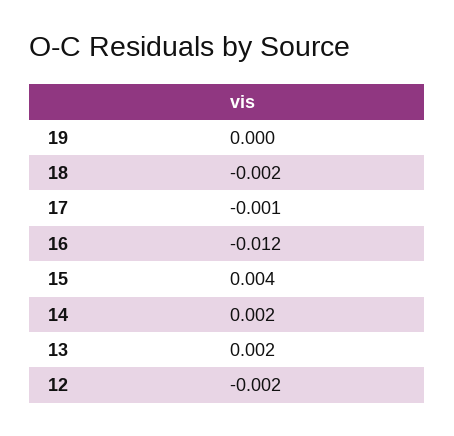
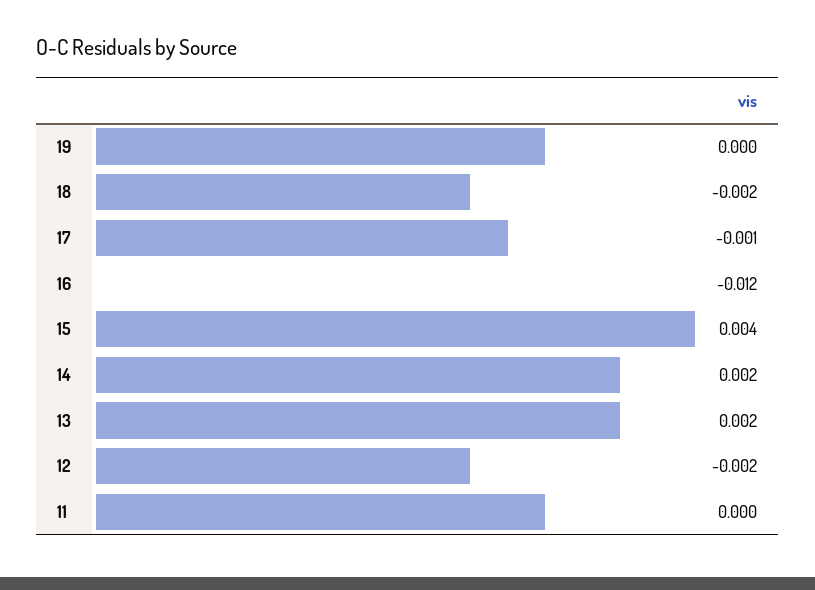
11: none -> 0

